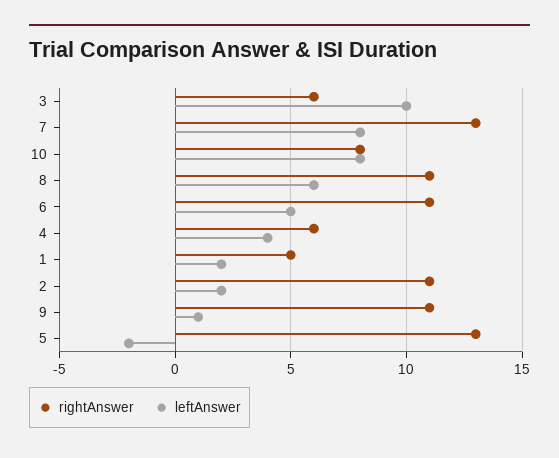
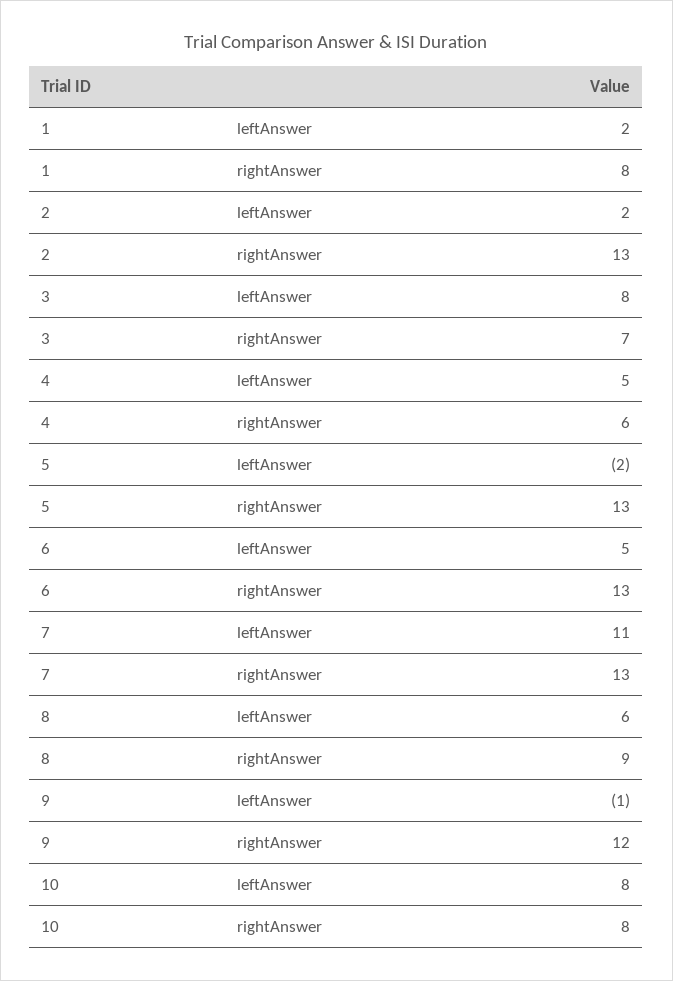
rightAnswer, 3: 6 -> 7
leftAnswer, 3: 10 -> 8
leftAnswer, 7: 8 -> 11
rightAnswer, 8: 11 -> 9
rightAnswer, 6: 11 -> 13
leftAnswer, 4: 4 -> 5
rightAnswer, 1: 5 -> 8
rightAnswer, 2: 11 -> 13
rightAnswer, 9: 11 -> 12
leftAnswer, 9: 1 -> -1

